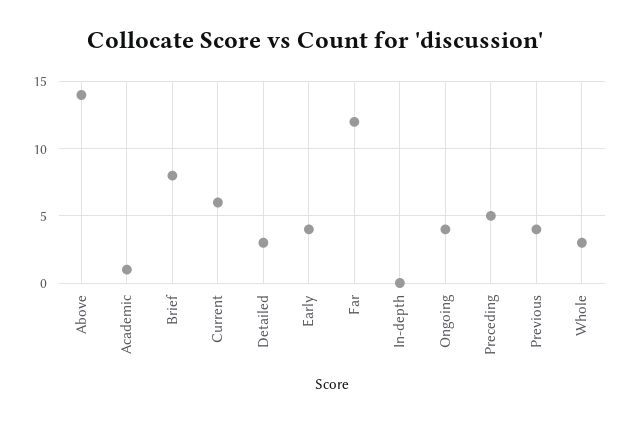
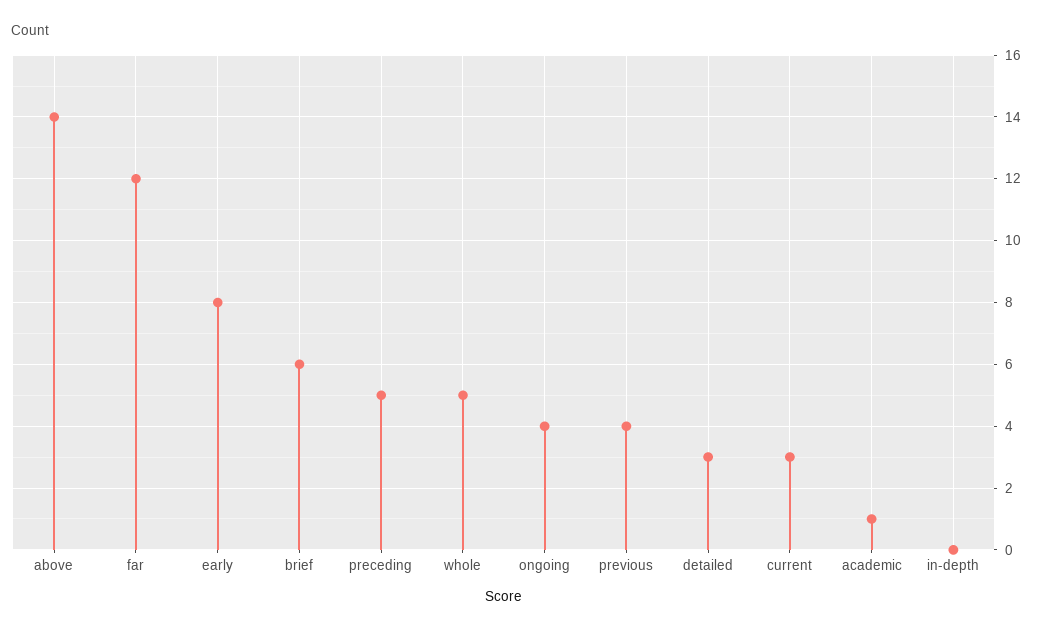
Brief: 8 -> 6
Current: 6 -> 3
Early: 4 -> 8
Whole: 3 -> 5

